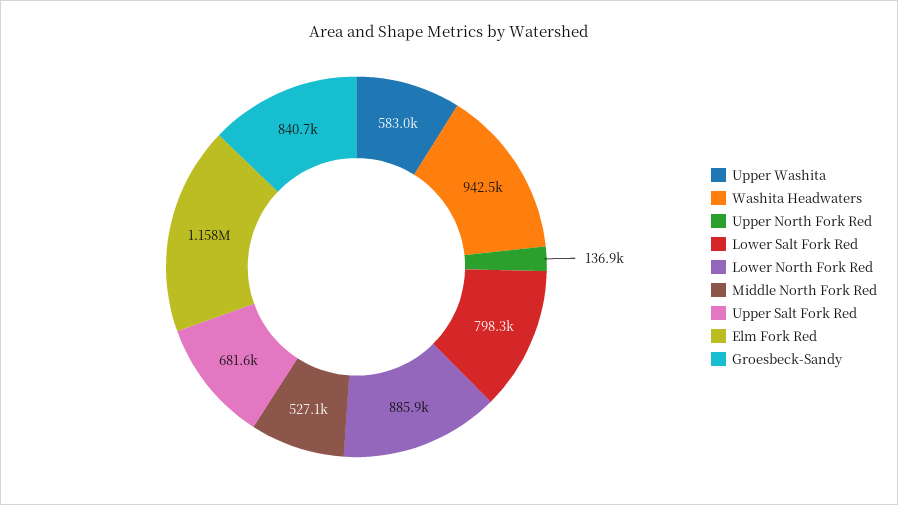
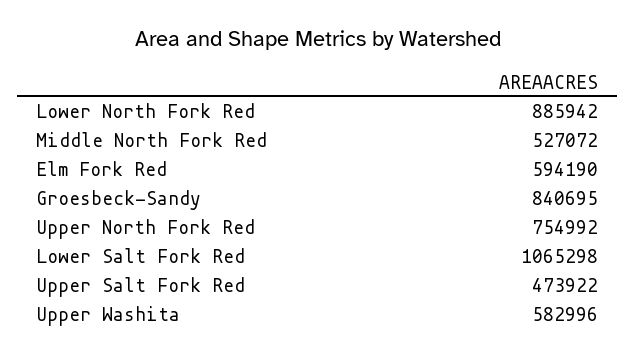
Washita Headwaters: 942500 -> none
Upper North Fork Red: 136900 -> 754992
Lower Salt Fork Red: 798300 -> 1065298
Upper Salt Fork Red: 681600 -> 473922
Elm Fork Red: 1158000 -> 594190

